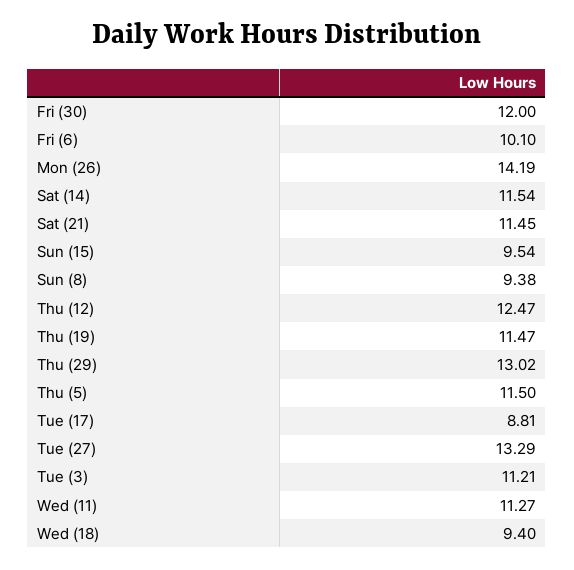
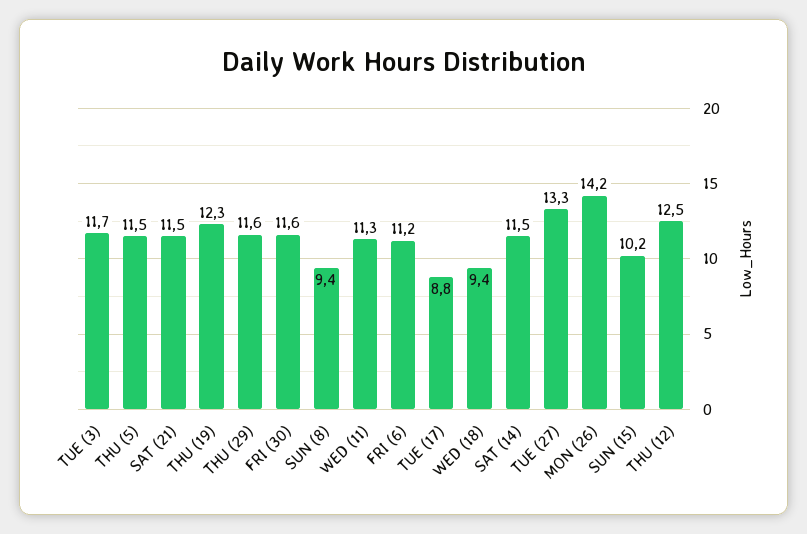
Fri (30): 12 -> 11.6
Fri (6): 10.1 -> 11.2
Sun (15): 9.54 -> 10.2
Thu (19): 11.47 -> 12.3
Thu (29): 13.02 -> 11.6
Tue (3): 11.21 -> 11.7

